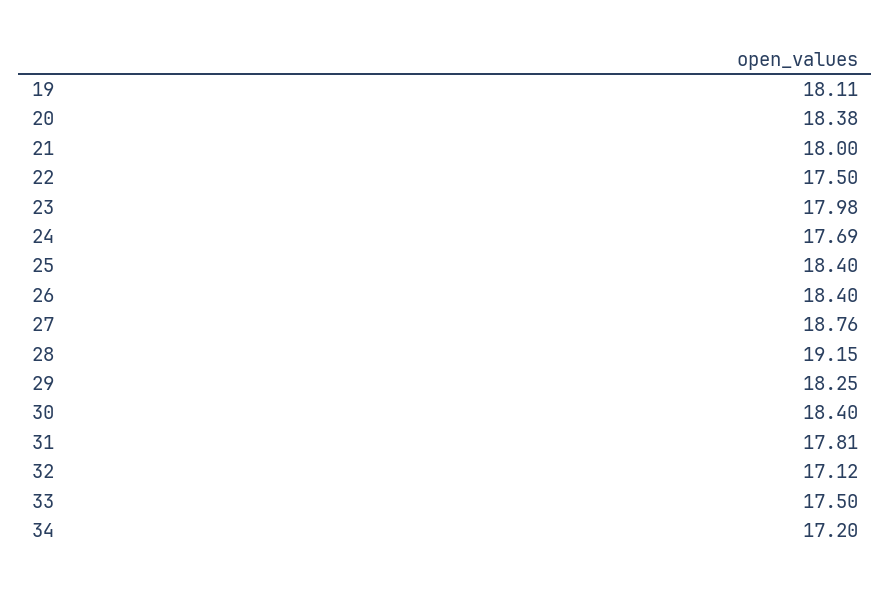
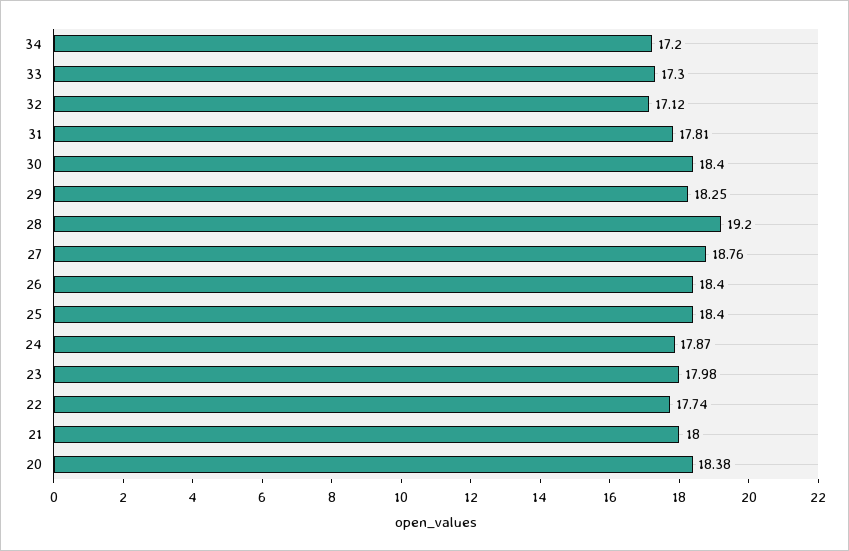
19: 18.11 -> none
22: 17.5 -> 17.74
24: 17.69 -> 17.87
28: 19.15 -> 19.2
33: 17.5 -> 17.3

